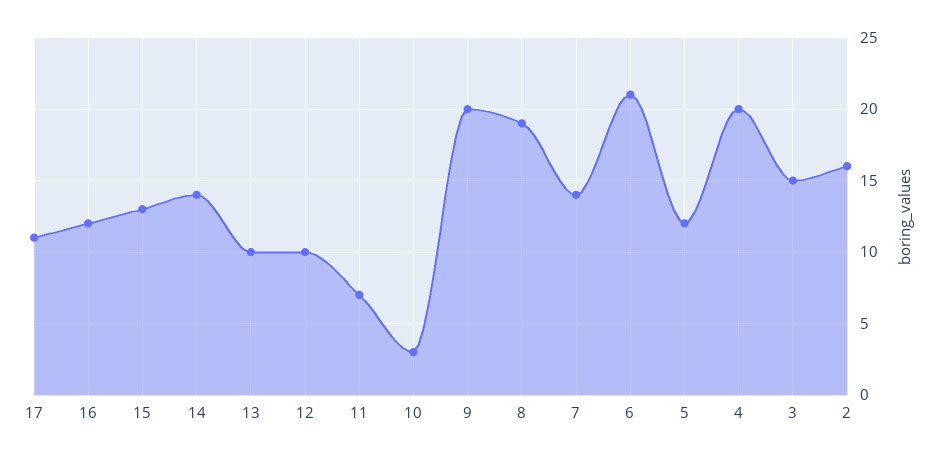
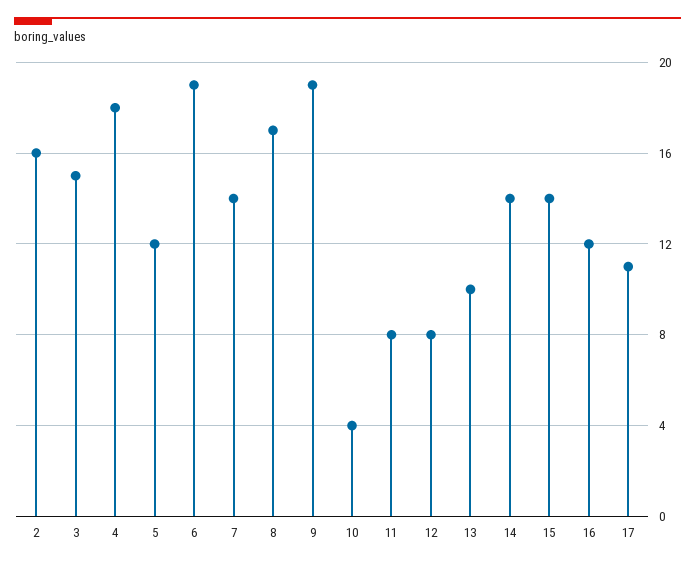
15: 13 -> 14
12: 10 -> 8
11: 7 -> 8
10: 3 -> 4
9: 20 -> 19
8: 19 -> 17
6: 21 -> 19
4: 20 -> 18

